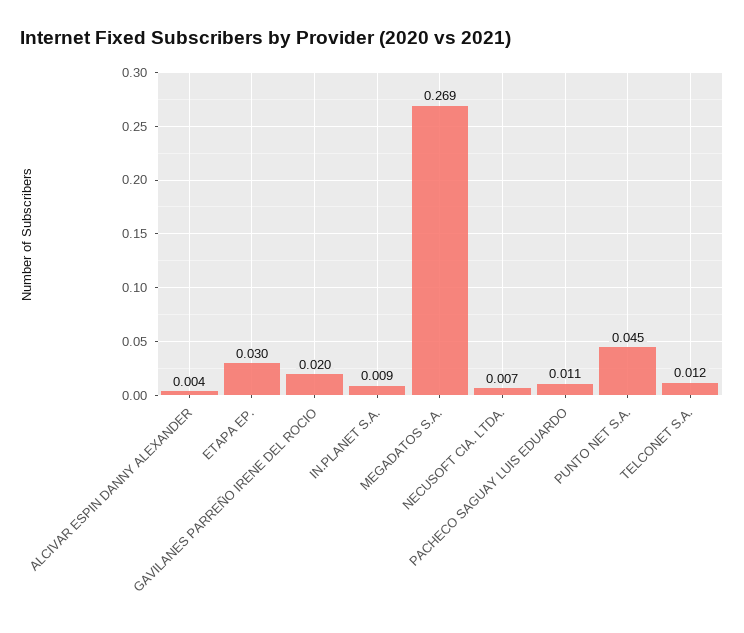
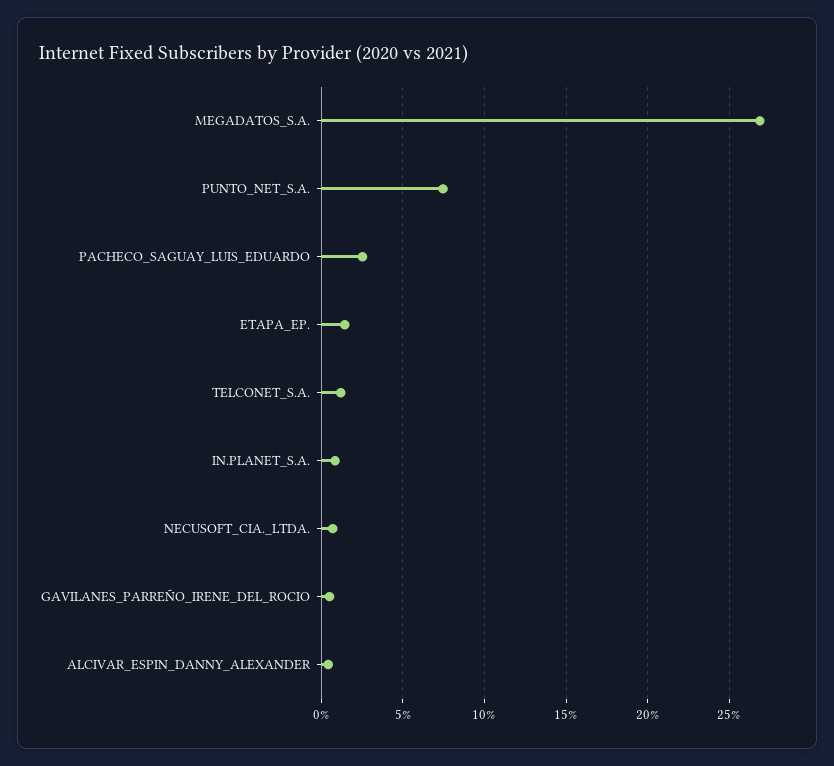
ETAPA EP.: 0.03 -> 0.015
GAVILANES PARREÑO IRENE DEL ROCIO: 0.02 -> 0.005
PACHECO SAGUAY LUIS EDUARDO: 0.011 -> 0.025
PUNTO NET S.A.: 0.045 -> 0.075

